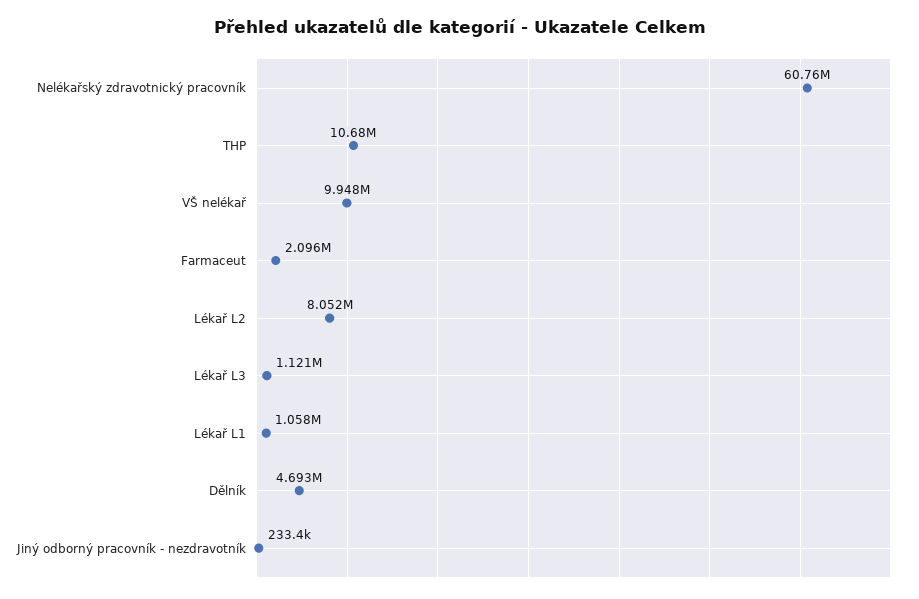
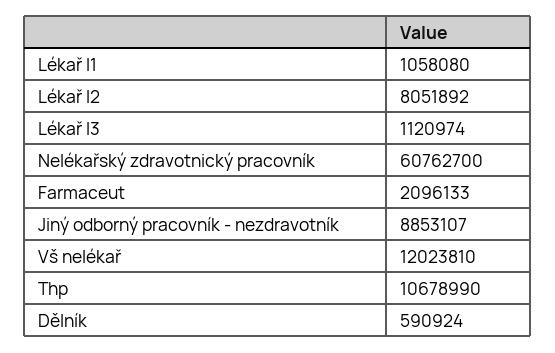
VŠ nelékař: 9948000 -> 12023810
Dělník: 4693000 -> 590924
Jiný odborný pracovník - nezdravotník: 233400 -> 8853107

